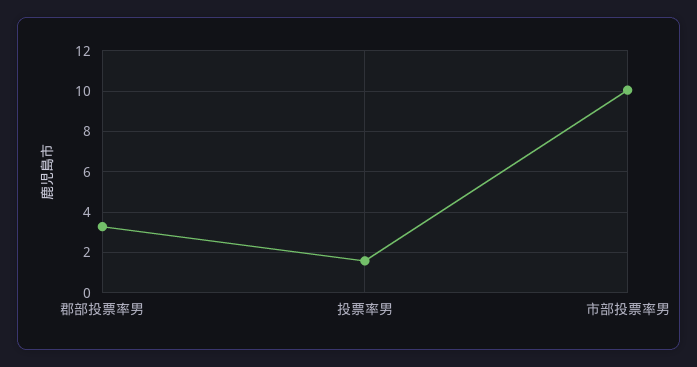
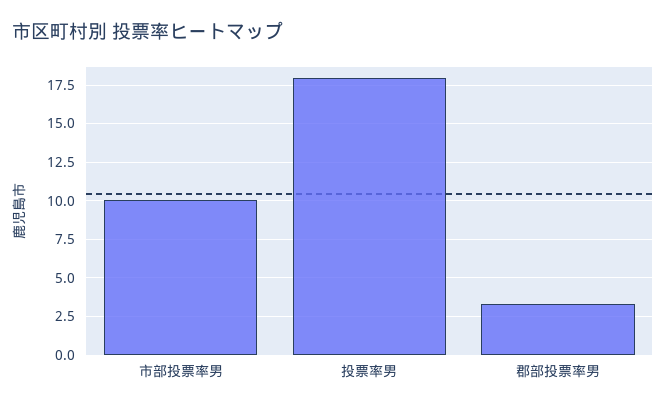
投票率男: 1.5 -> 18

